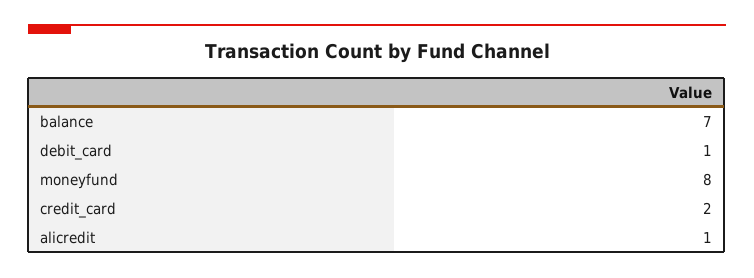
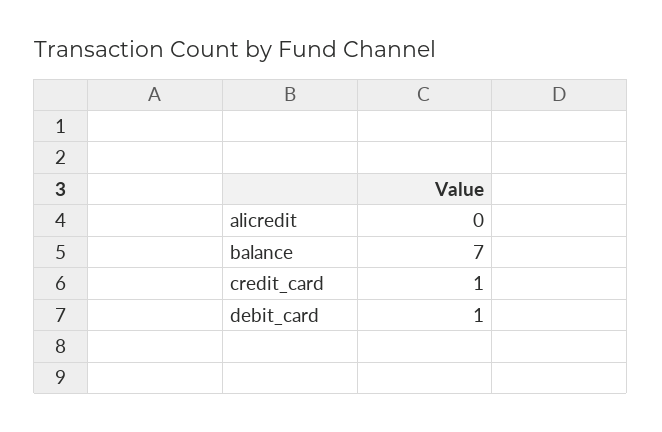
moneyfund: 8 -> none
credit_card: 2 -> 1
alicredit: 1 -> 0

